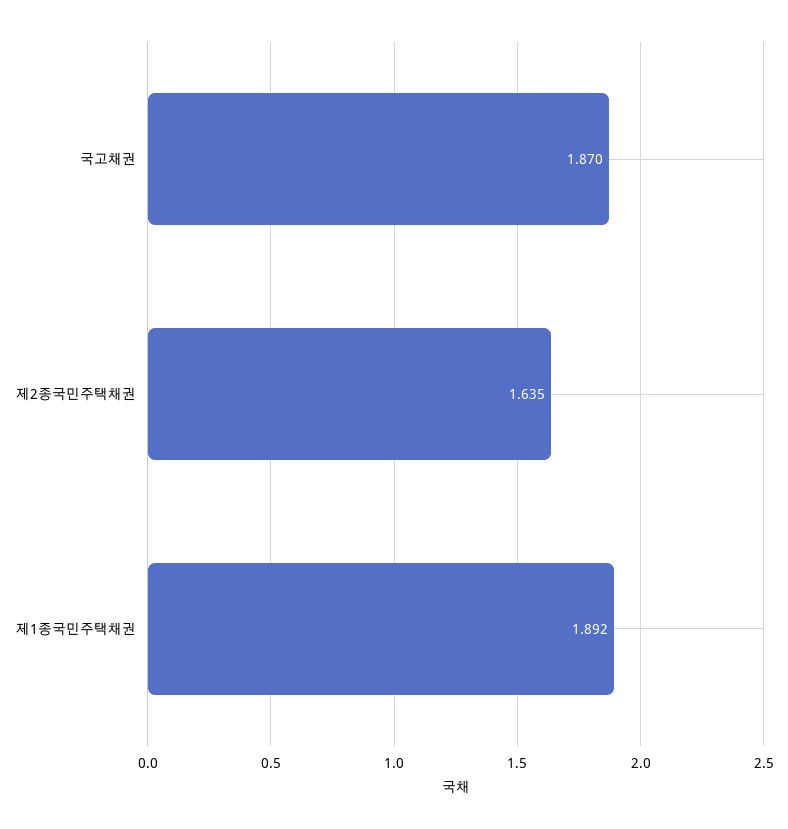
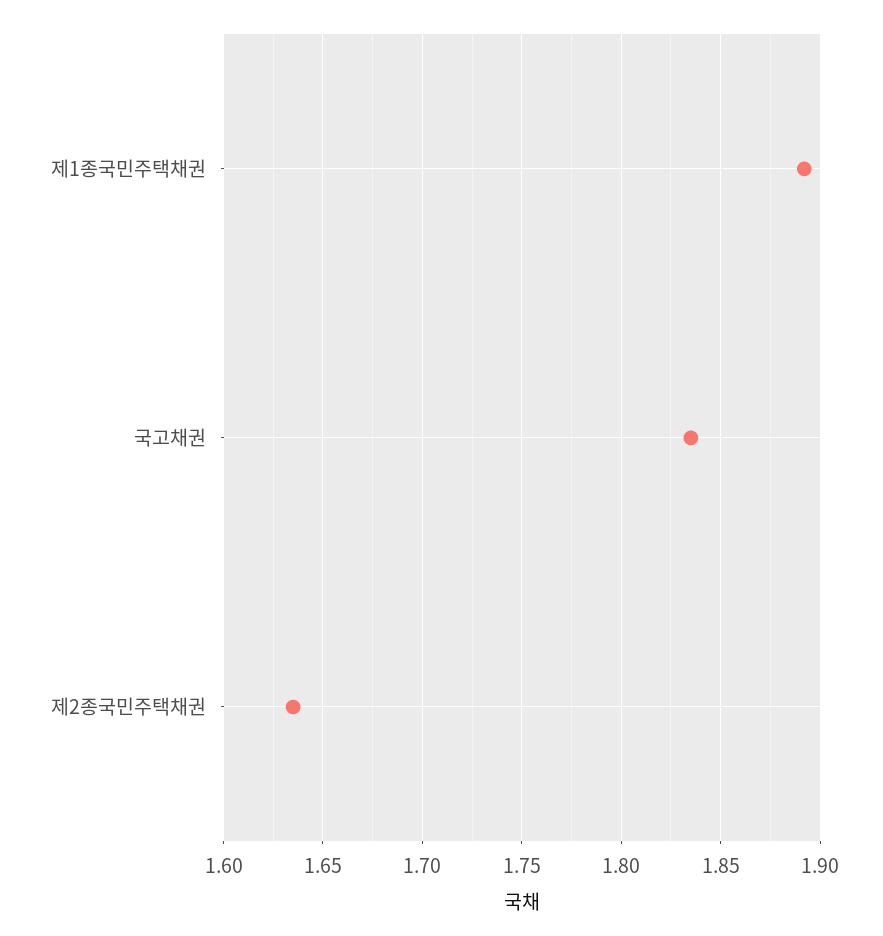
국고채권: 1.87 -> 1.835

